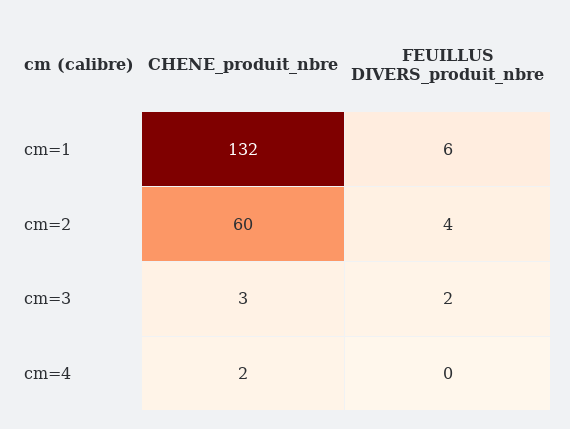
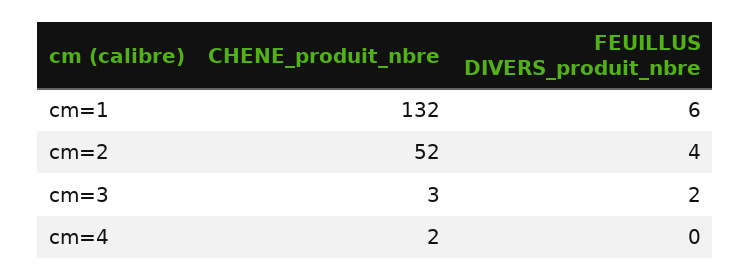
CHENE_produit_nbre, cm=2: 60 -> 52

